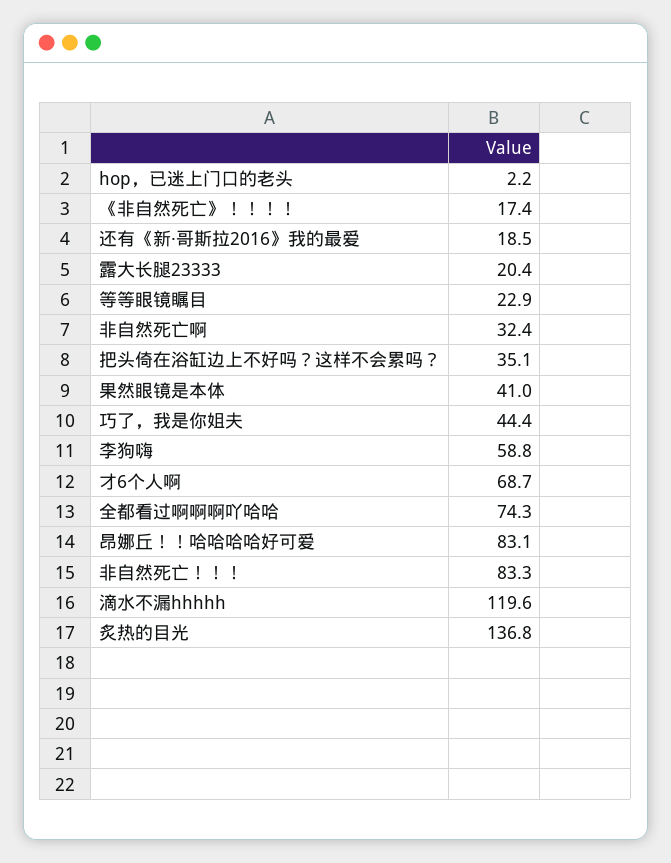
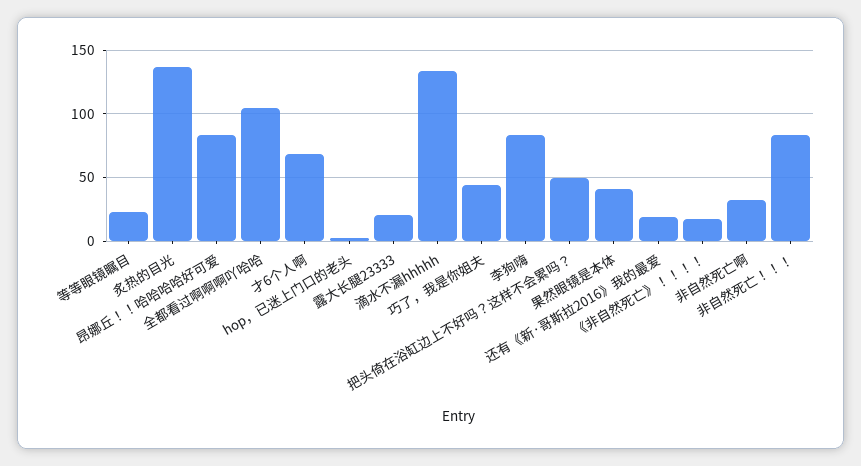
把头倚在浴缸边上不好吗？这样不会累吗？: 35.1 -> 50
李狗嗨: 58.8 -> 85
全都看过啊啊啊吖哈哈: 74.3 -> 105
滴水不漏hhhhh: 119.6 -> 135

